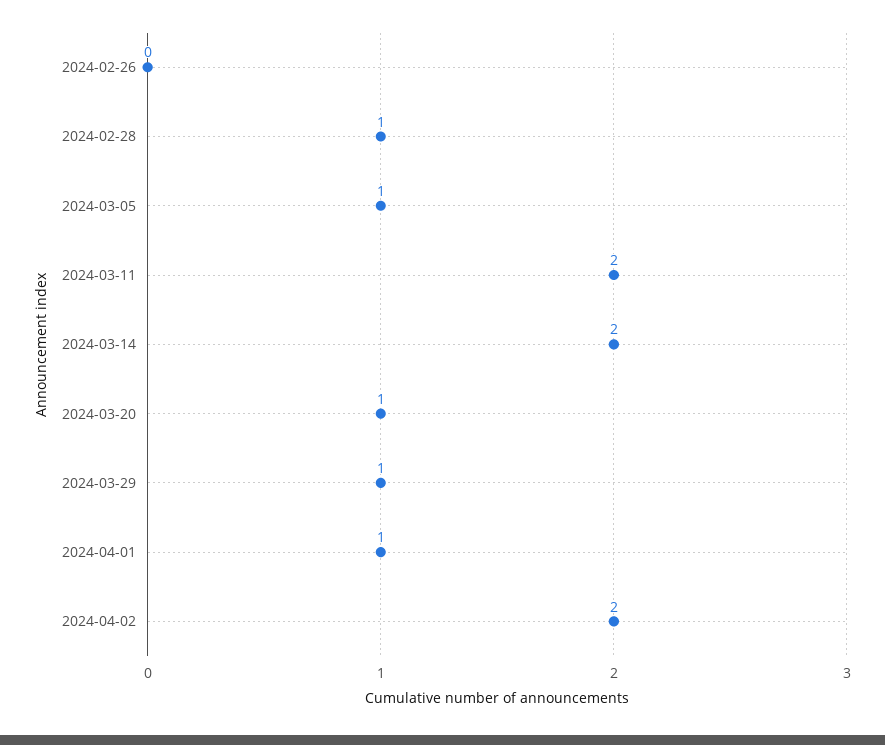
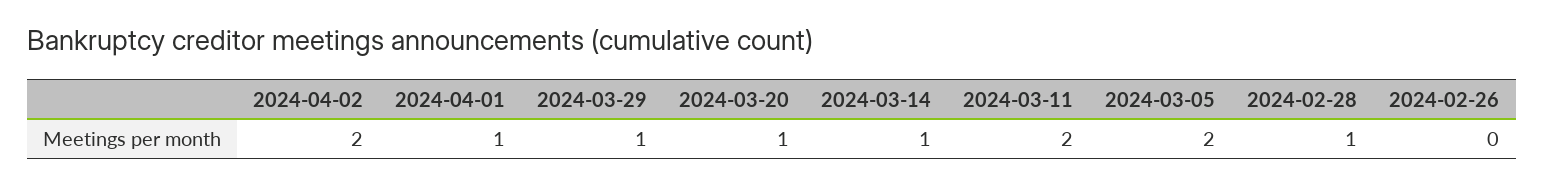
2024-03-05: 1 -> 2
2024-03-14: 2 -> 1

